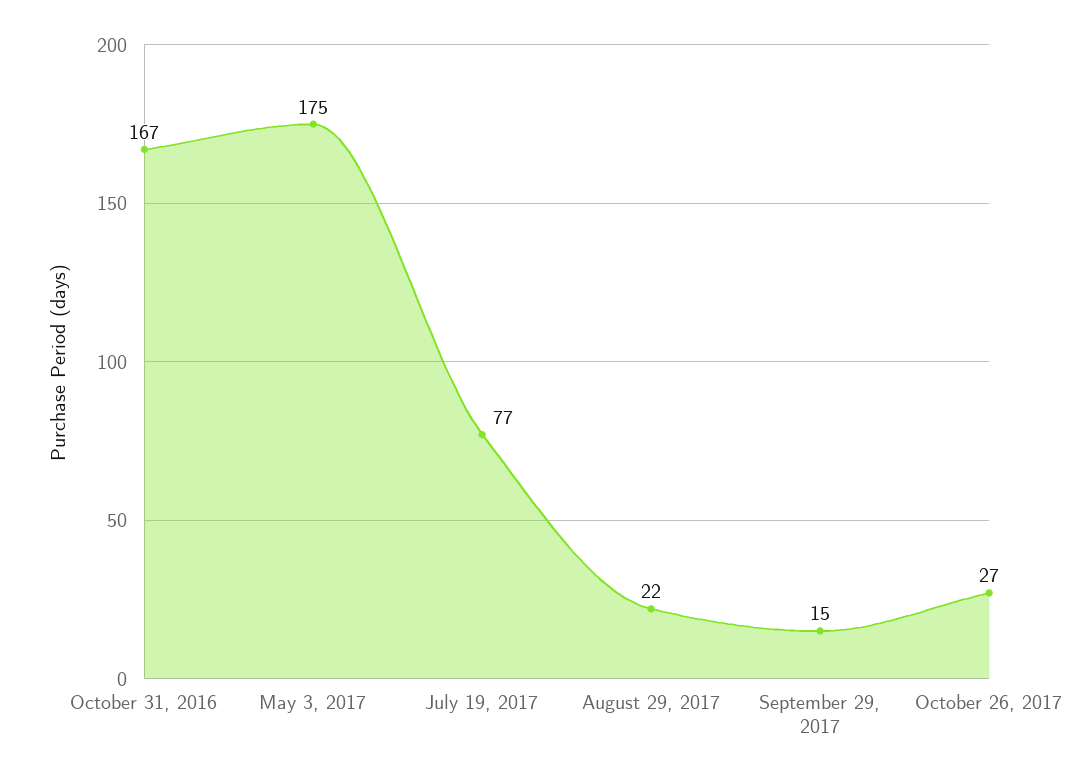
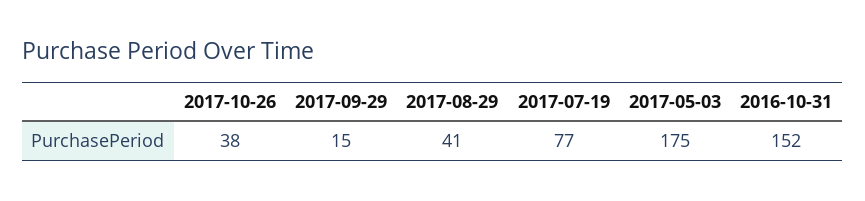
October 31, 2016: 167 -> 152
August 29, 2017: 22 -> 41
October 26, 2017: 27 -> 38

